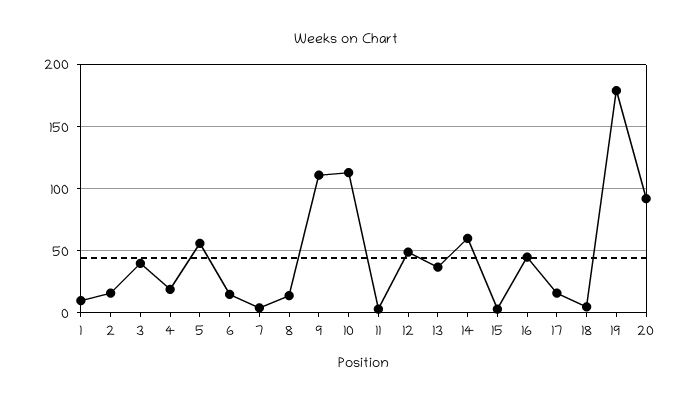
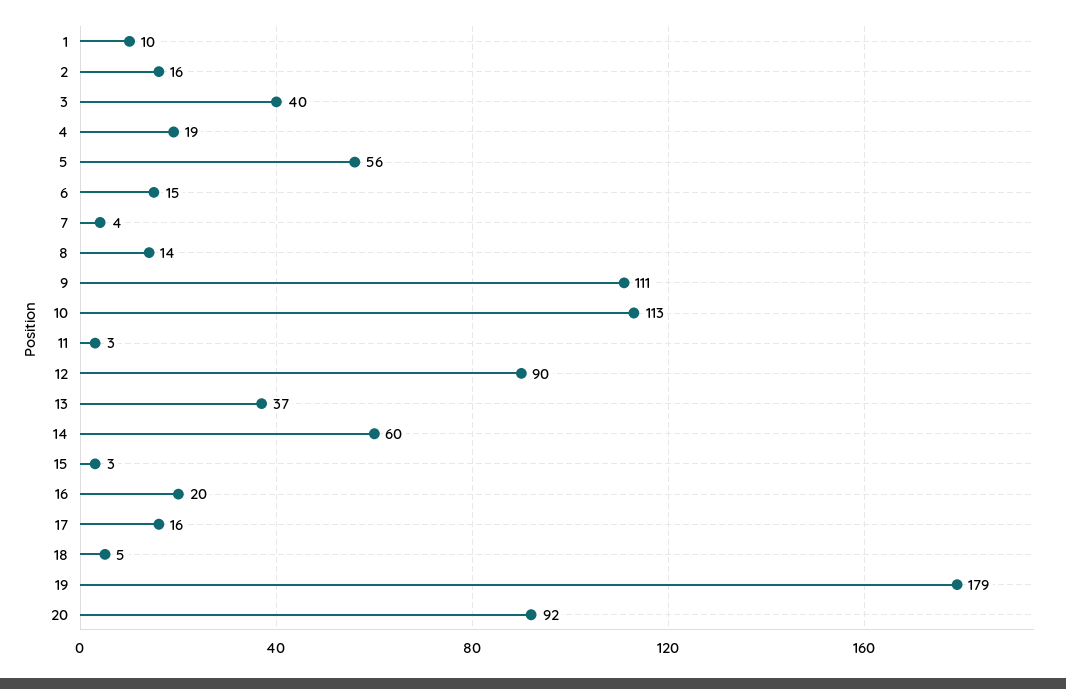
12: 50 -> 90
16: 45 -> 20

